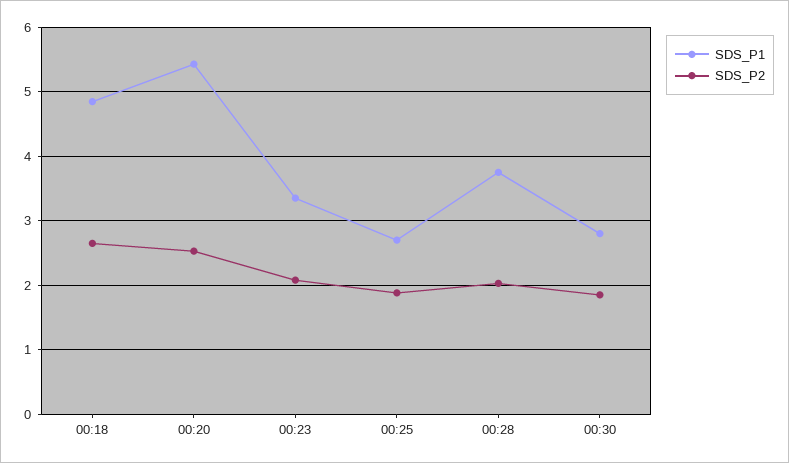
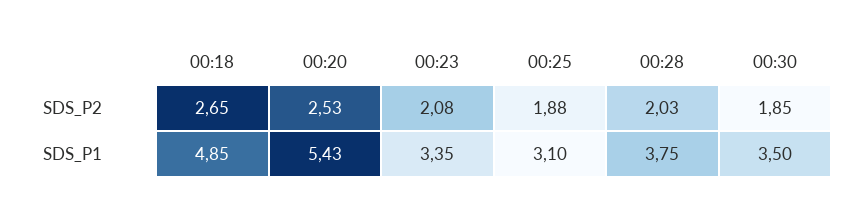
SDS_P1, 00:25: 2.7 -> 3.1
SDS_P1, 00:30: 2.8 -> 3.5

